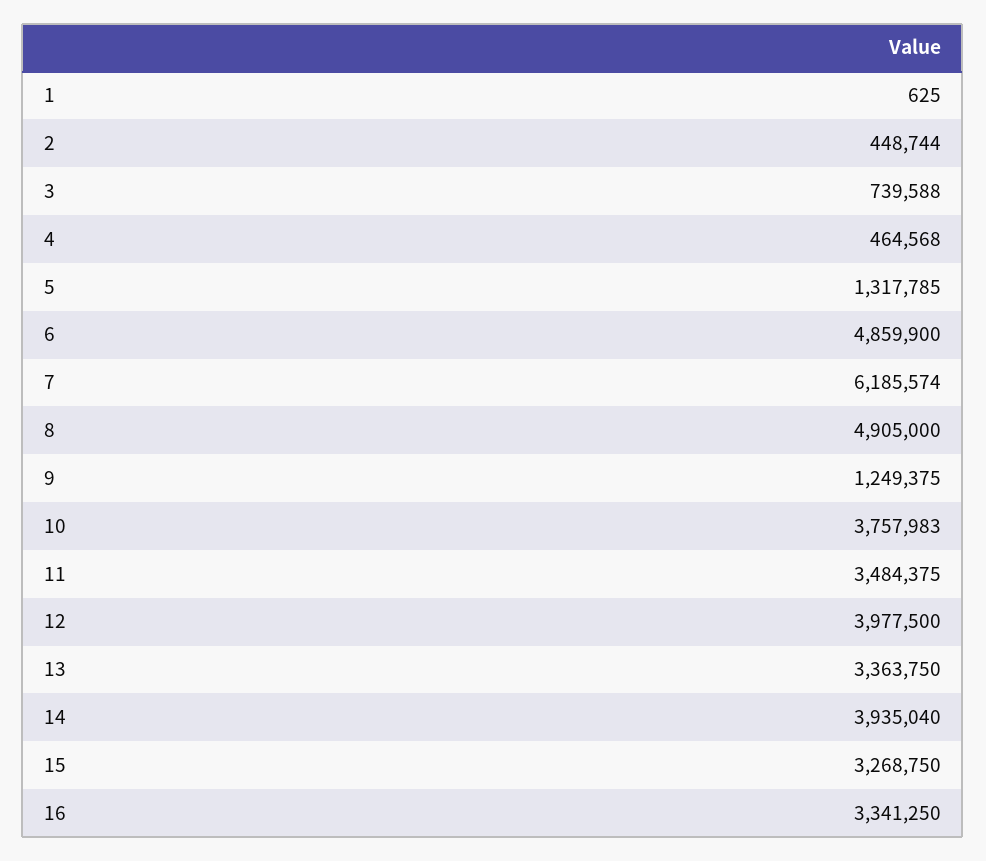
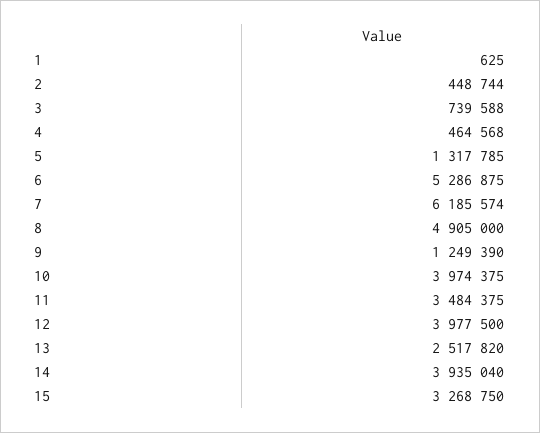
6: 4859900 -> 5286875
9: 1249375 -> 1249390
10: 3757983 -> 3974375
13: 3363750 -> 2517820
16: 3341250 -> none

